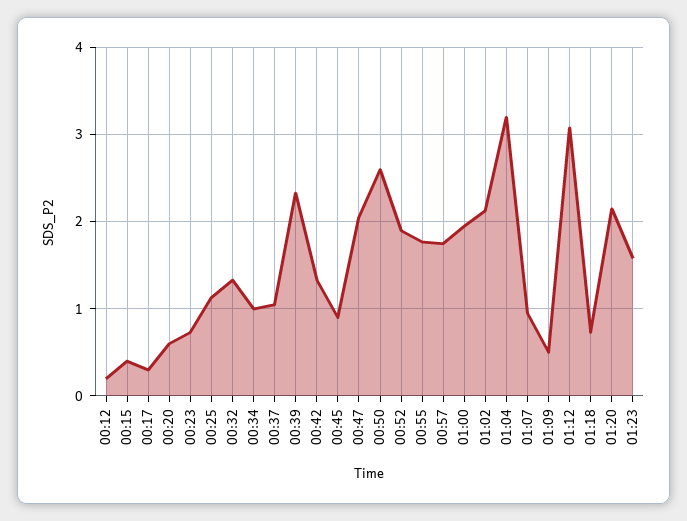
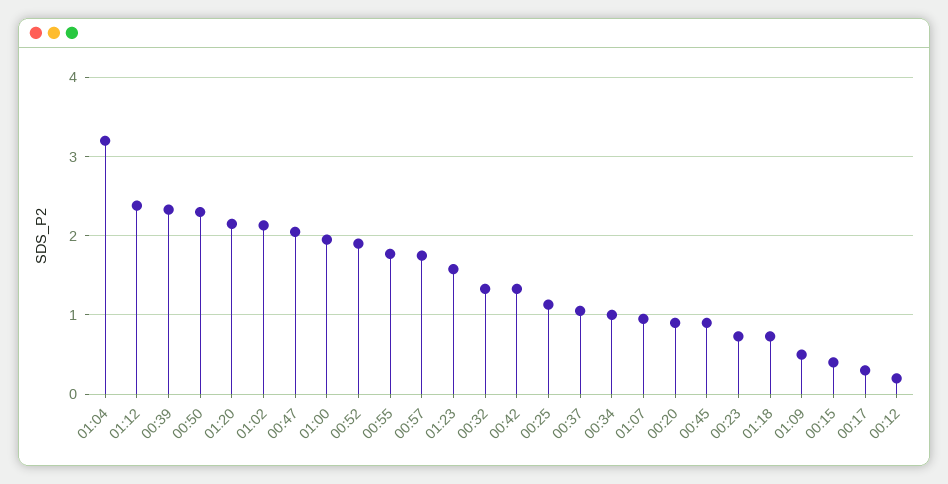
00:20: 0.6 -> 0.9
00:50: 2.6 -> 2.3
01:12: 3.1 -> 2.4

